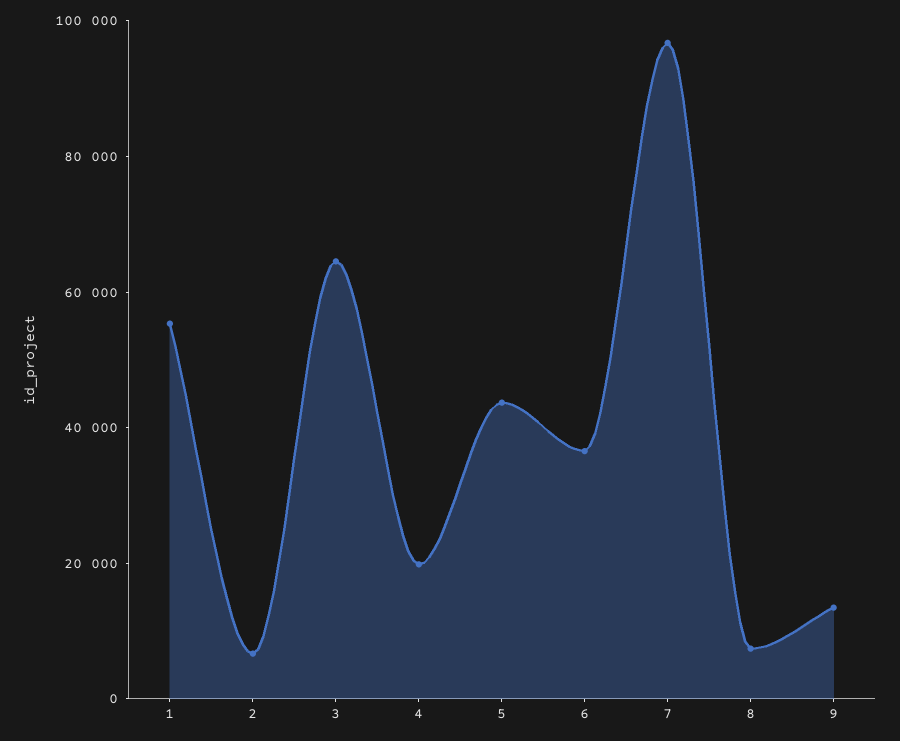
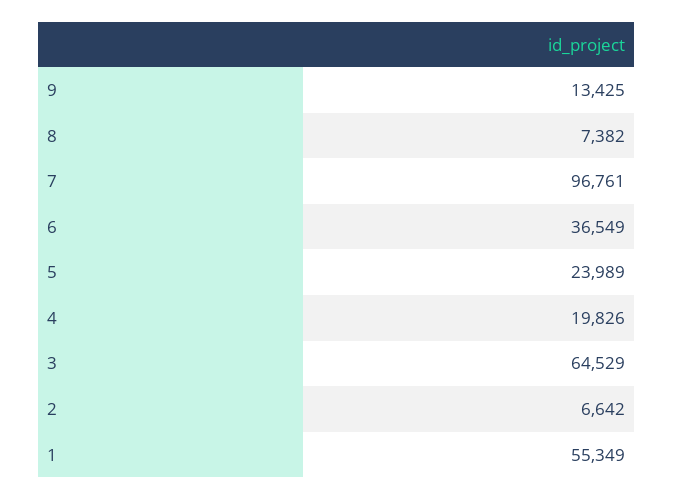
5: 45000 -> 23989

